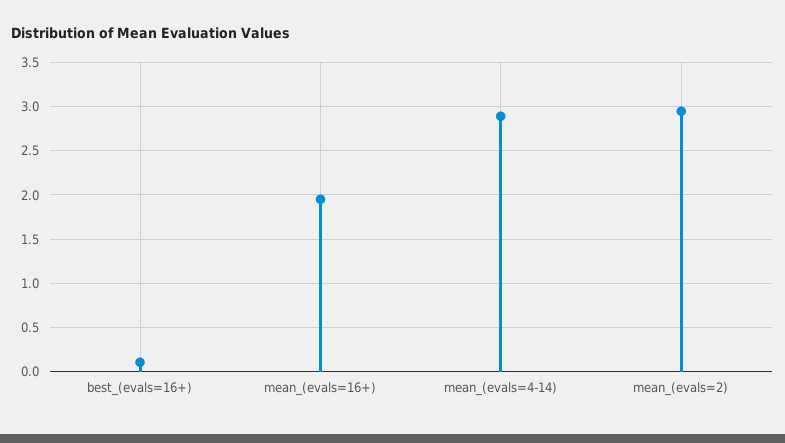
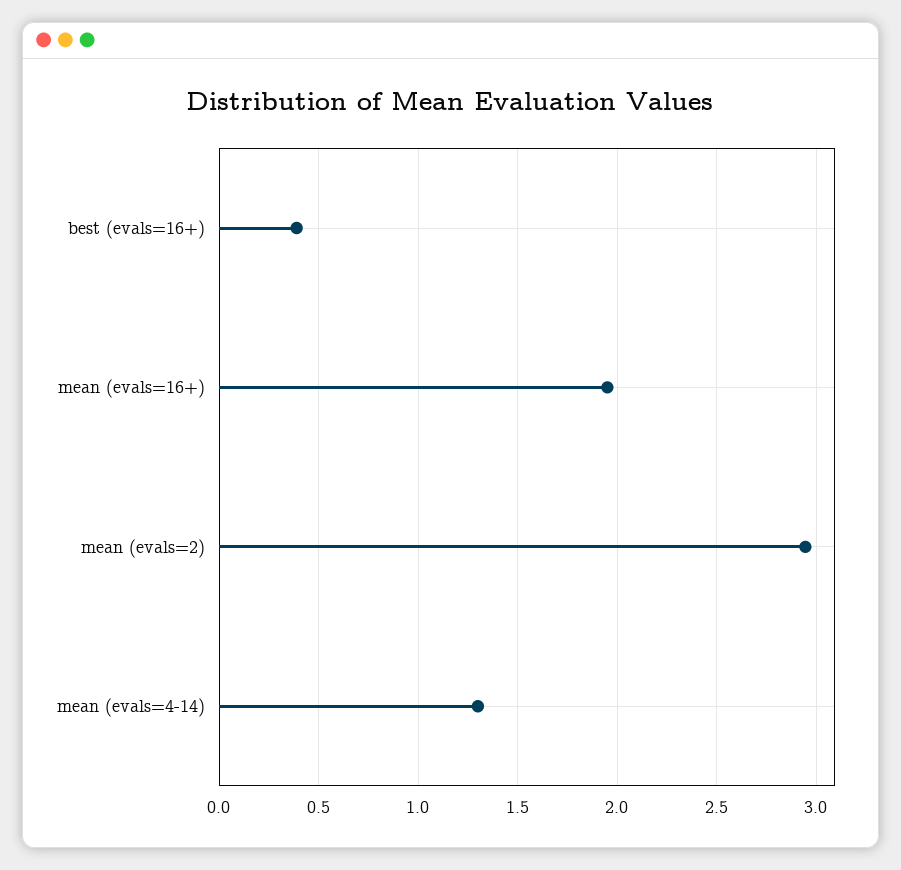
best_(evals=16+): 0.1 -> 0.4
mean_(evals=4-14): 2.9 -> 1.3

